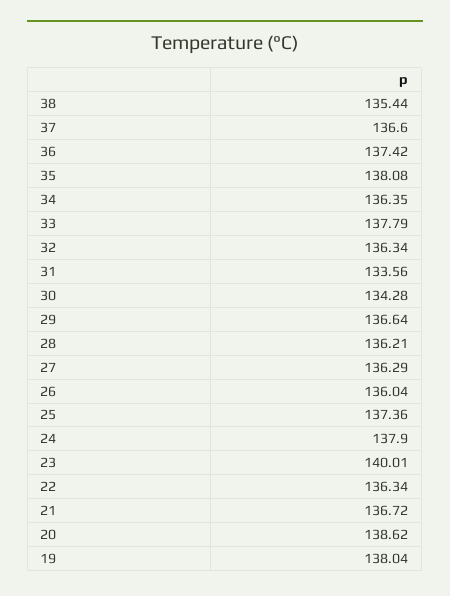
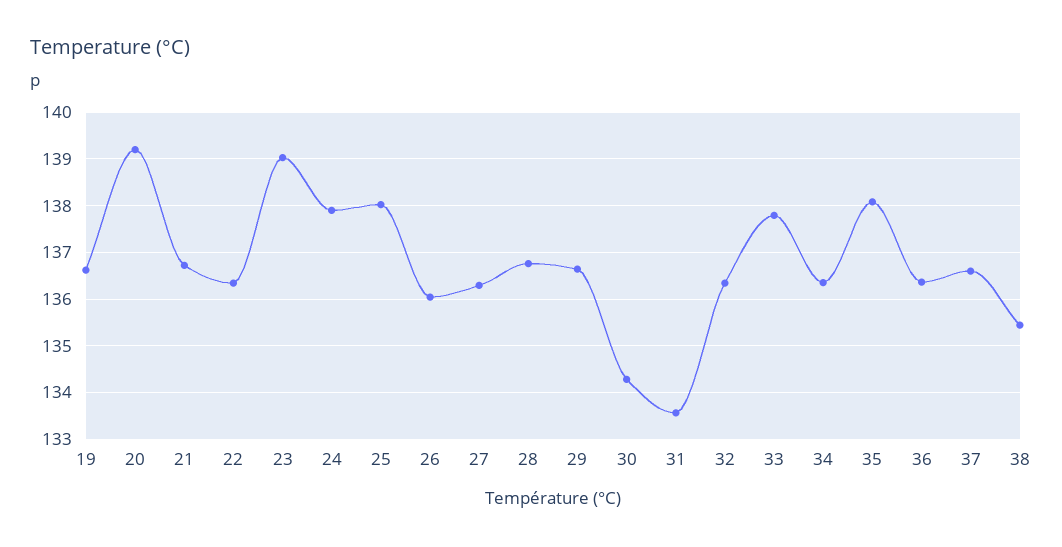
36: 137.42 -> 136.4
28: 136.21 -> 136.8
25: 137.36 -> 138
23: 140.01 -> 139
20: 138.62 -> 139.2
19: 138.04 -> 136.6

